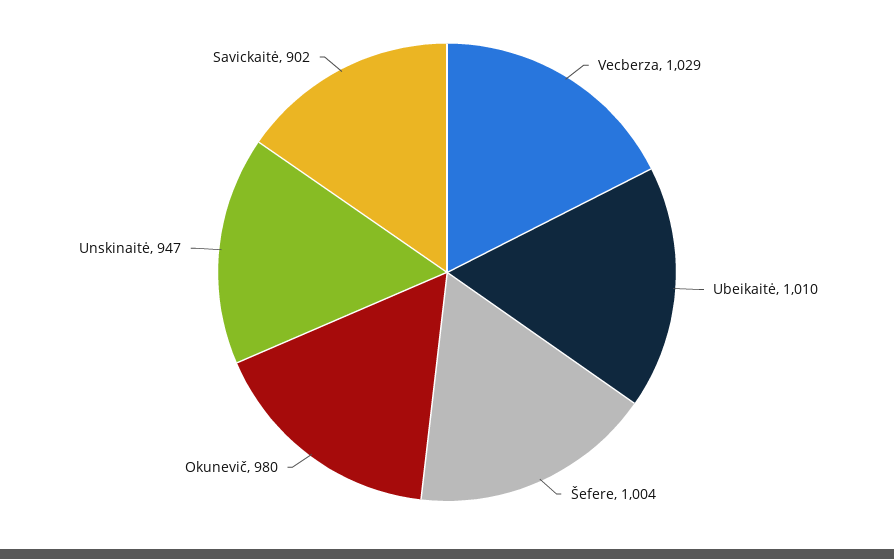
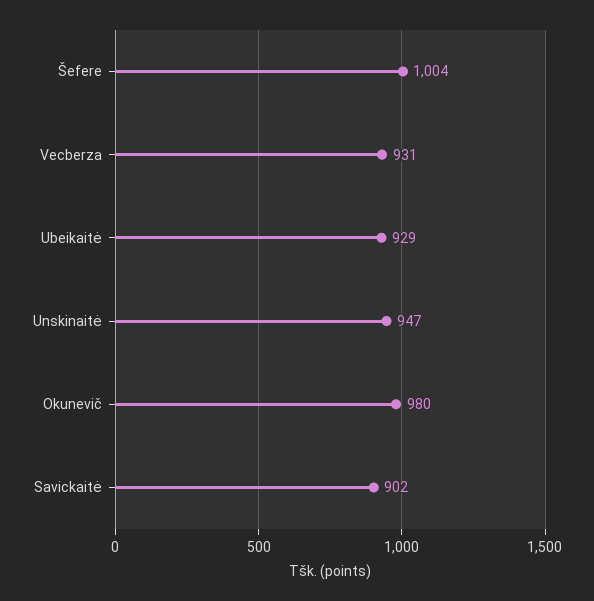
Vecberza: 1029 -> 931
Ubeikaitė: 1010 -> 929

